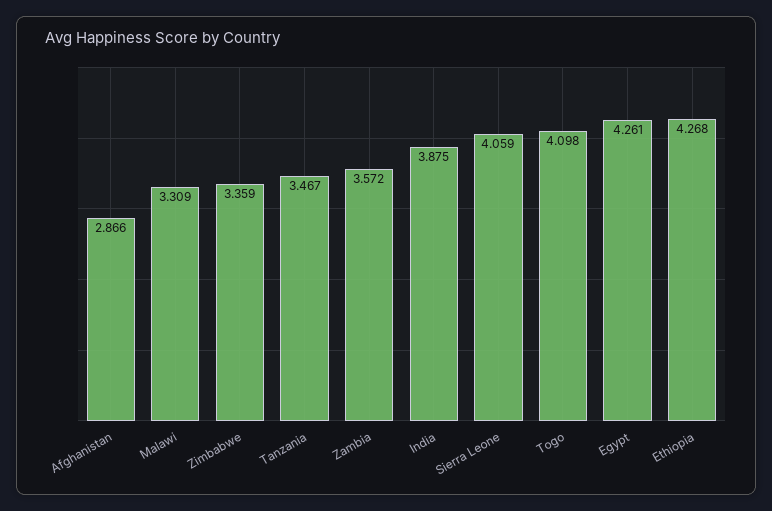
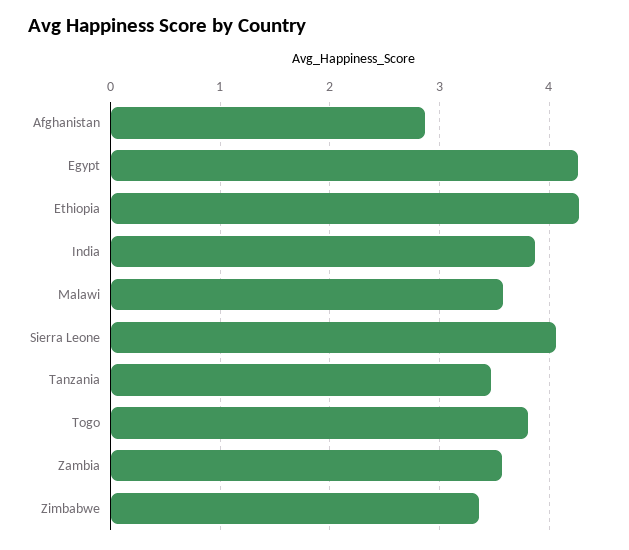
Malawi: 3.309 -> 3.6
Togo: 4.098 -> 3.8

